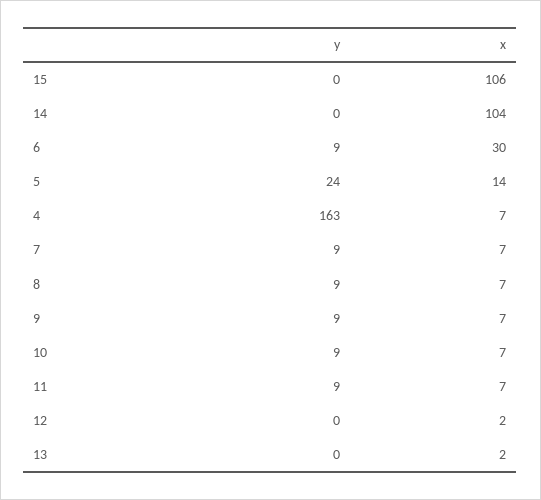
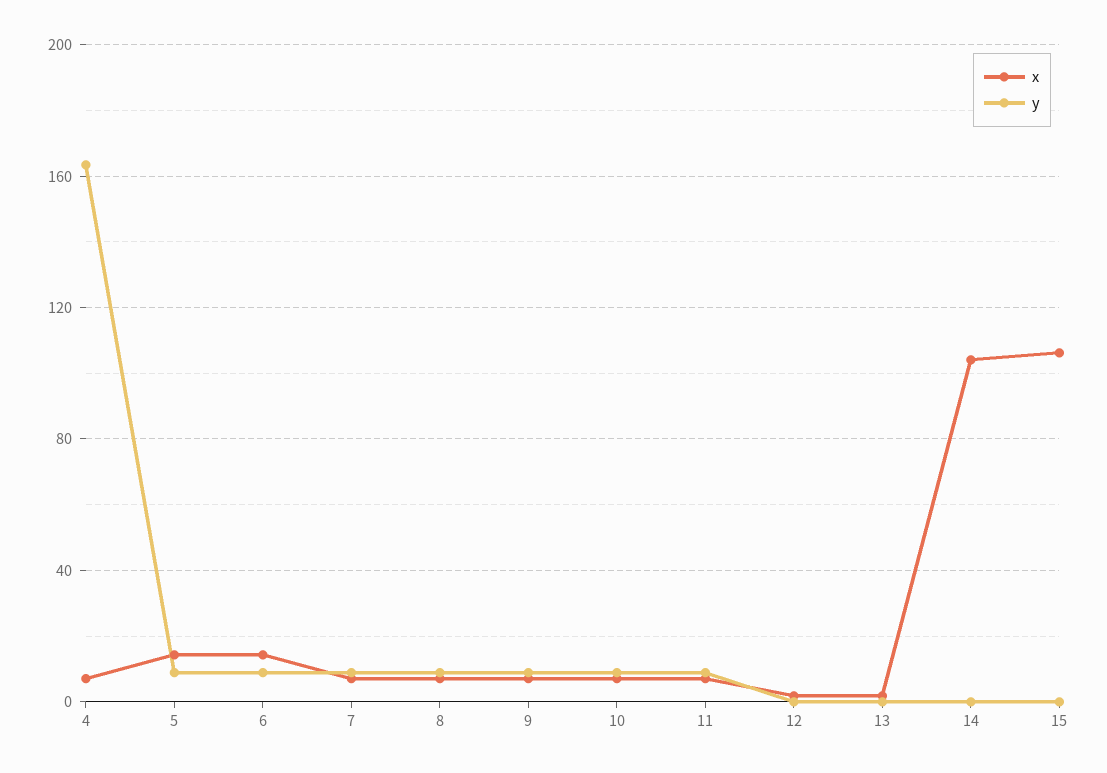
x, 6: 30 -> 15
y, 5: 24 -> 10

